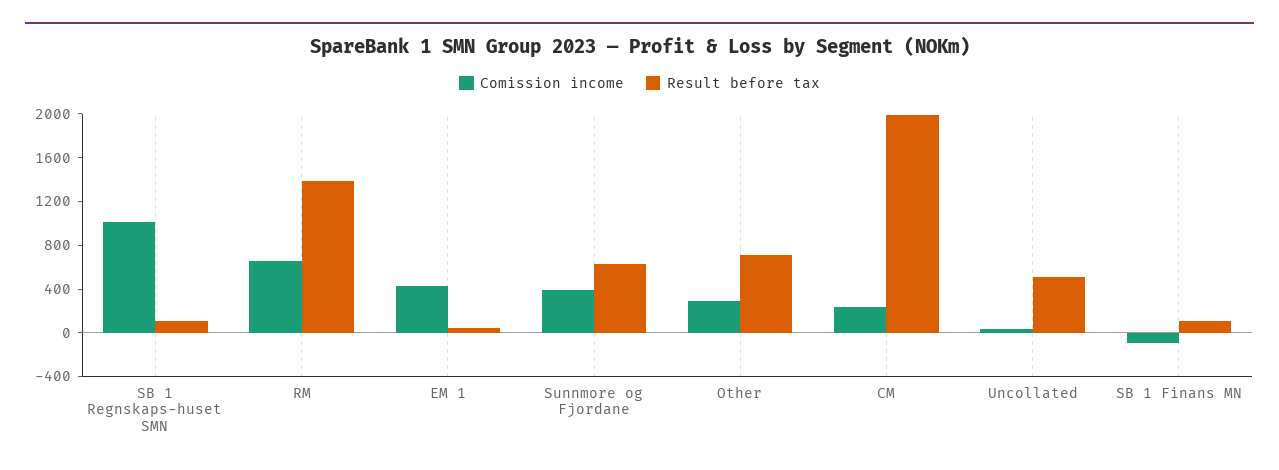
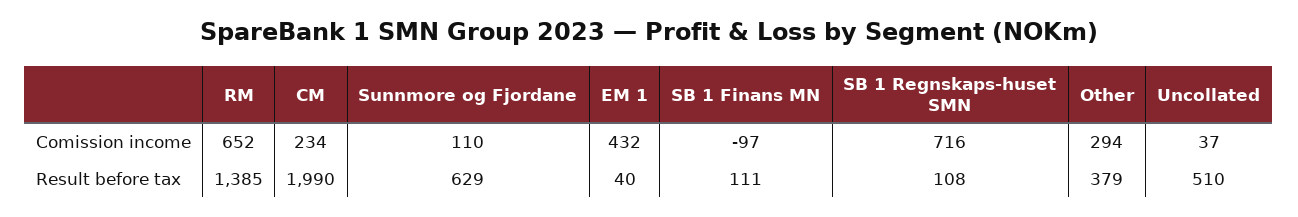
Comission income, SB 1 Regnskaps-huset SMN: 1000 -> 716
Comission income, Sunnmore og Fjordane: 400 -> 110
Result before tax, Other: 700 -> 379

